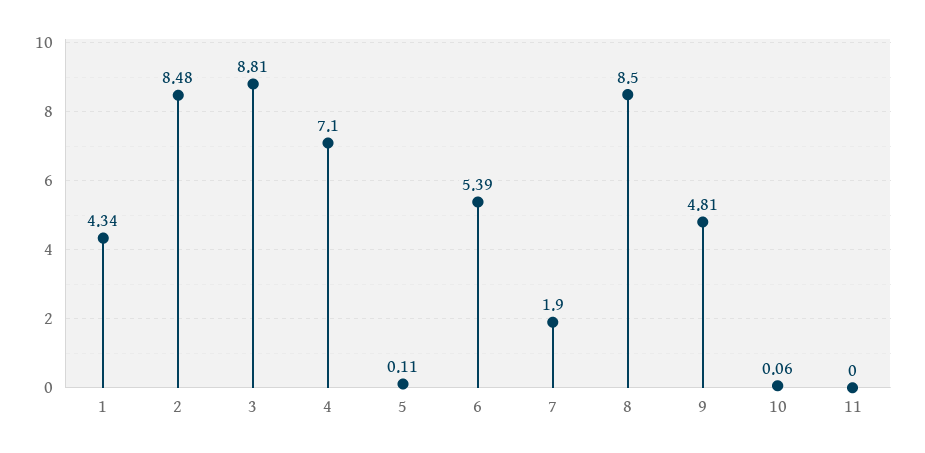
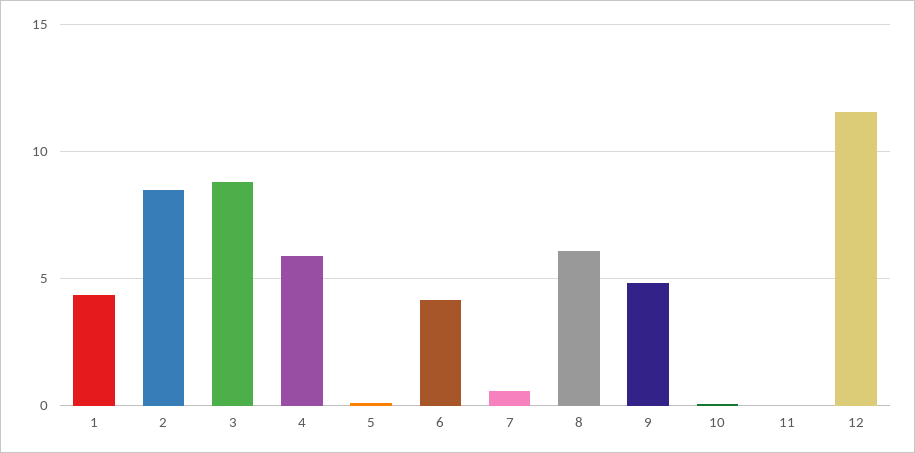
4: 7.1 -> 6
6: 5.39 -> 4
7: 1.9 -> 0.5
8: 8.5 -> 6
12: none -> 11.5

